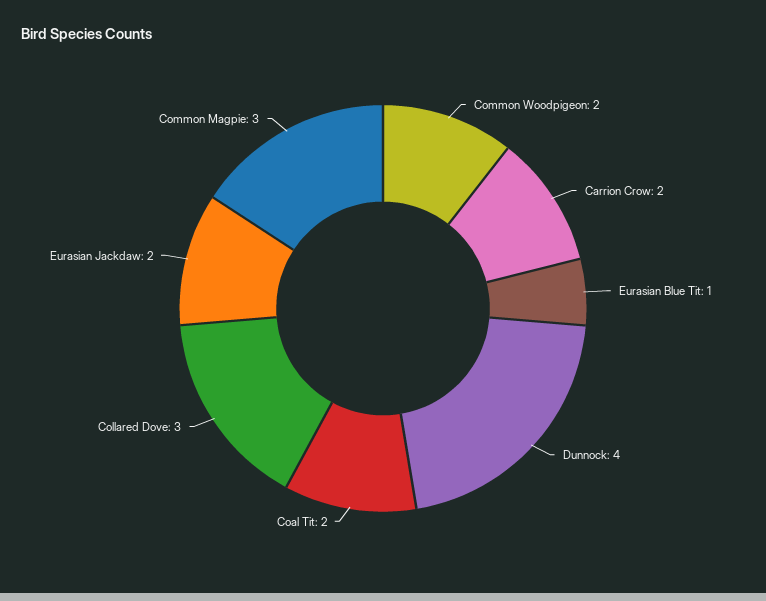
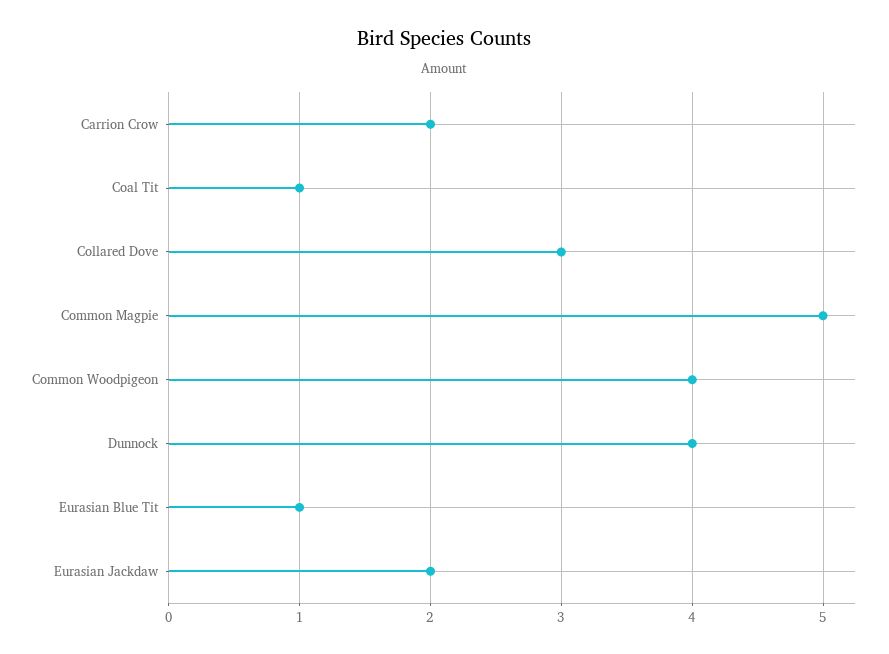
Common Woodpigeon: 2 -> 4
Coal Tit: 2 -> 1
Common Magpie: 3 -> 5

